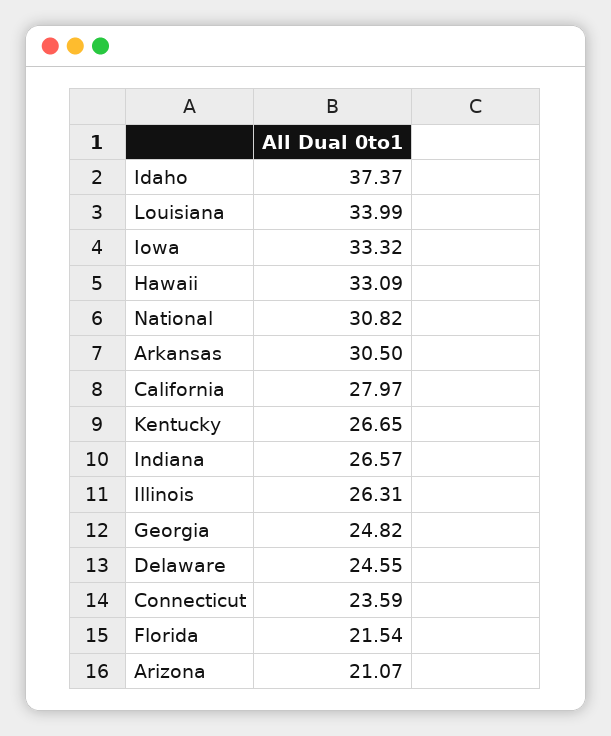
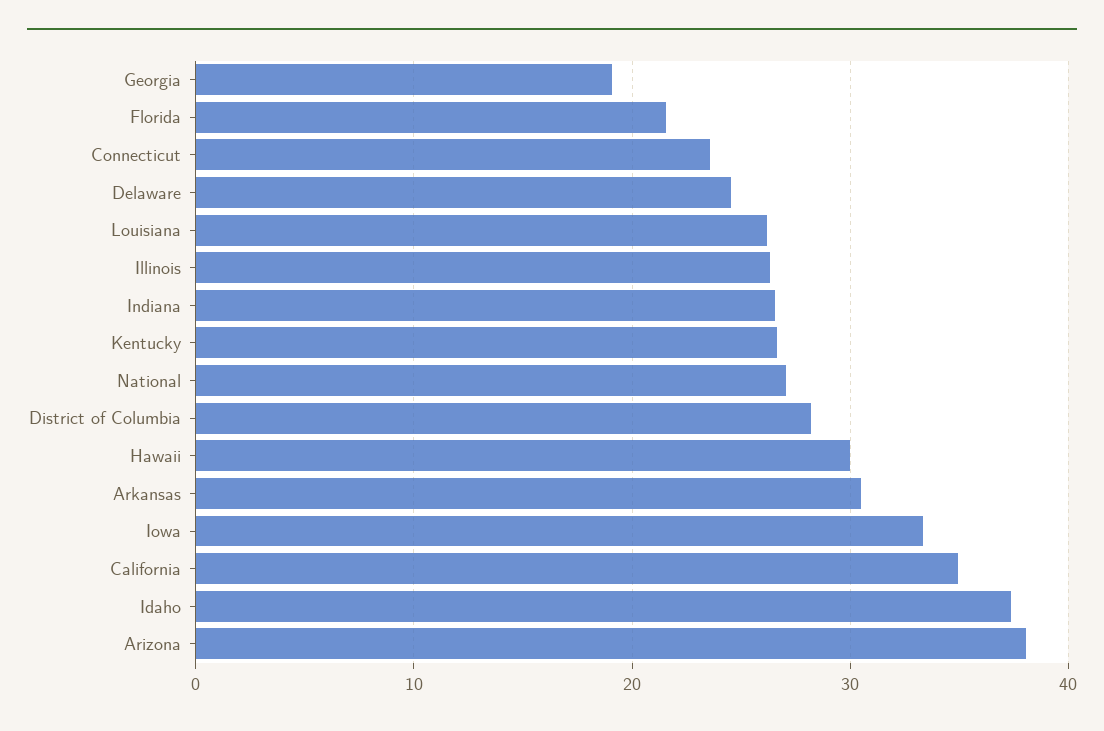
Louisiana: 33.99 -> 26
Hawaii: 33.09 -> 30
National: 30.82 -> 27
California: 27.97 -> 35
Georgia: 24.82 -> 19
Arizona: 21.07 -> 38
District of Columbia: none -> 28

